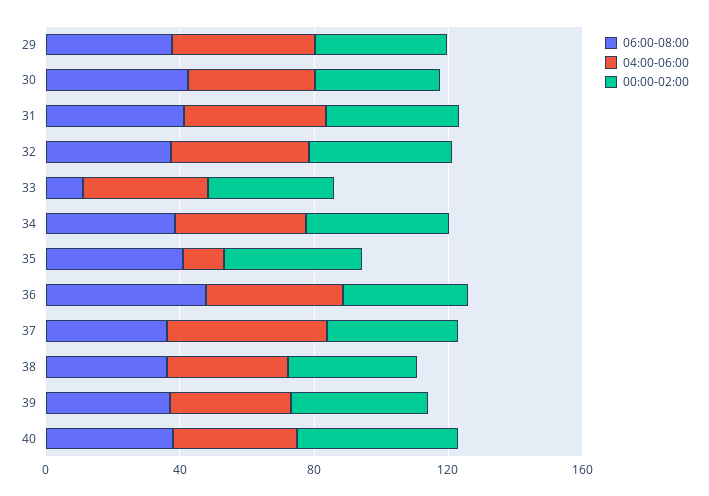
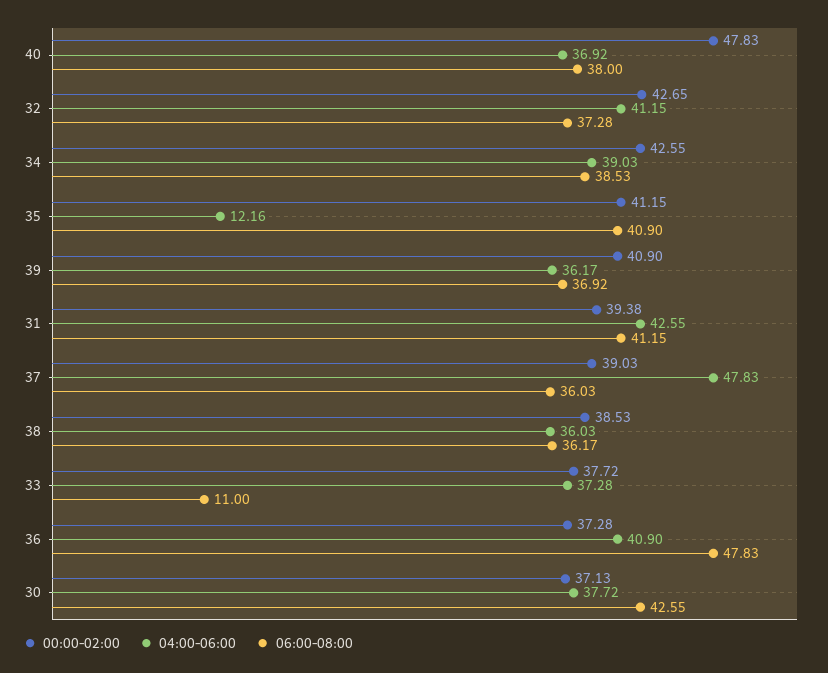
06:00-08:00, 29: 40 -> none
04:00-06:00, 29: 40 -> none
00:00-02:00, 29: 40 -> none

